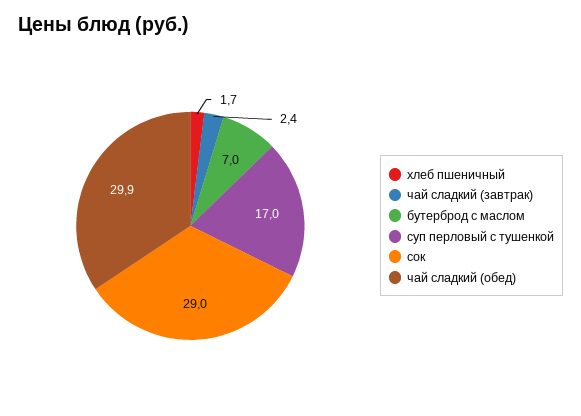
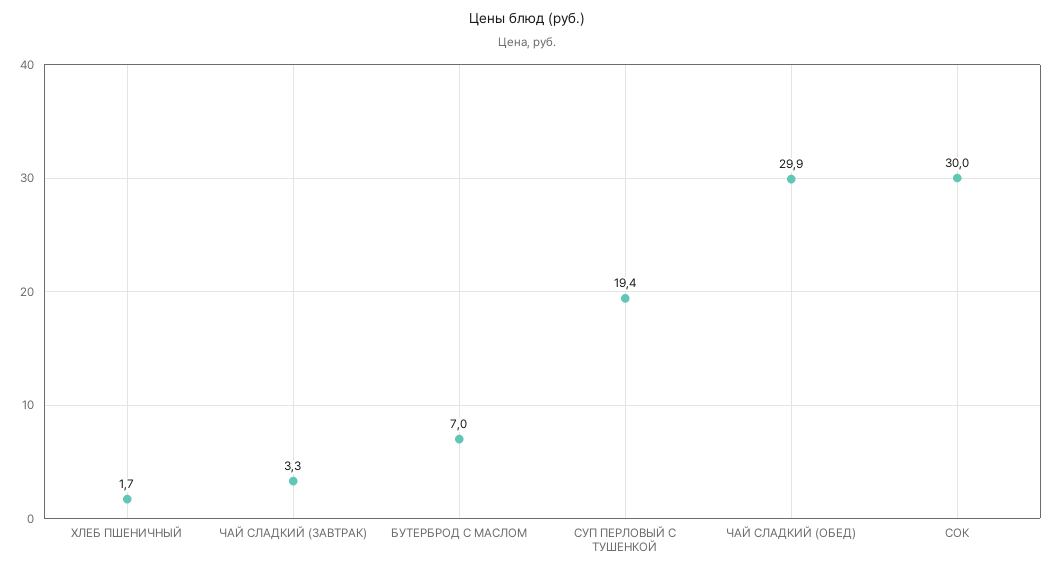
чай сладкий (завтрак): 2.4 -> 3.3
суп перловый с тушенкой: 17 -> 19.4
сок: 29 -> 30

